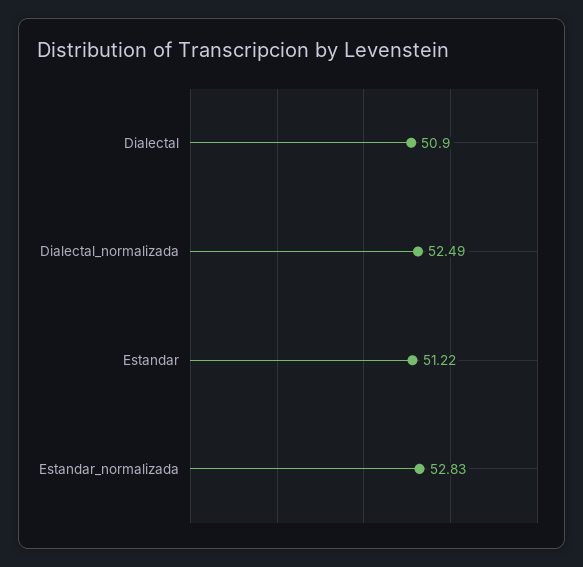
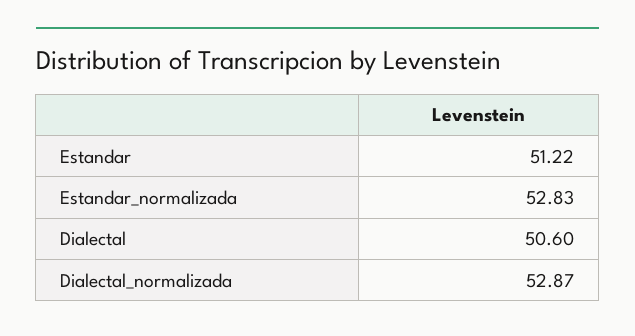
Dialectal: 50.9 -> 50.6
Dialectal_normalizada: 52.49 -> 52.87

